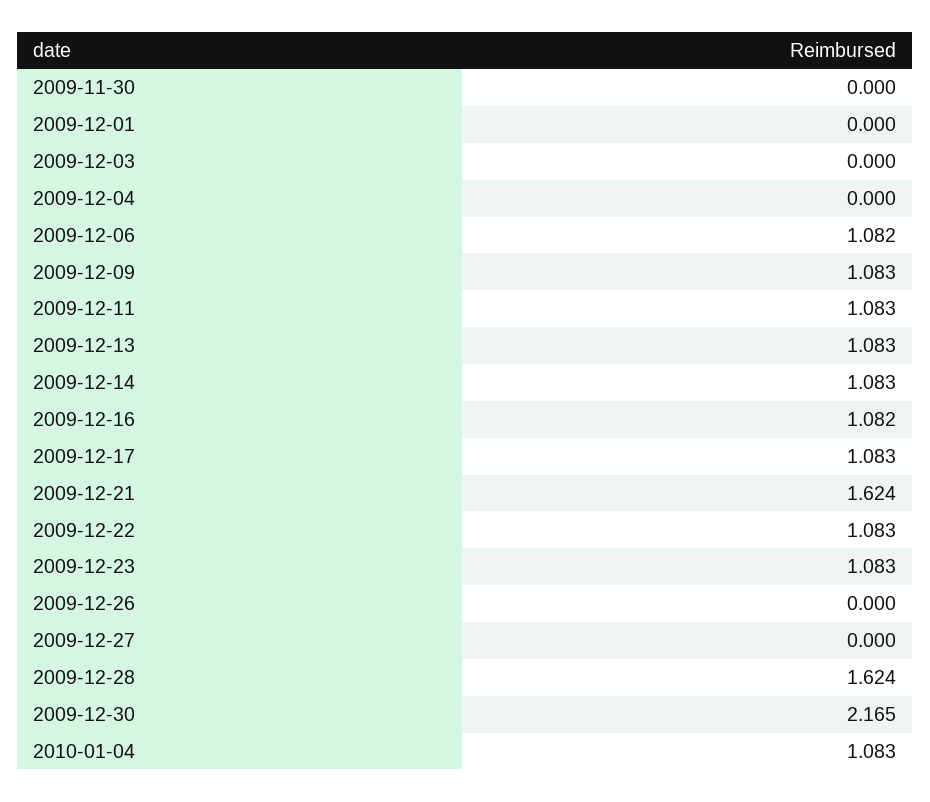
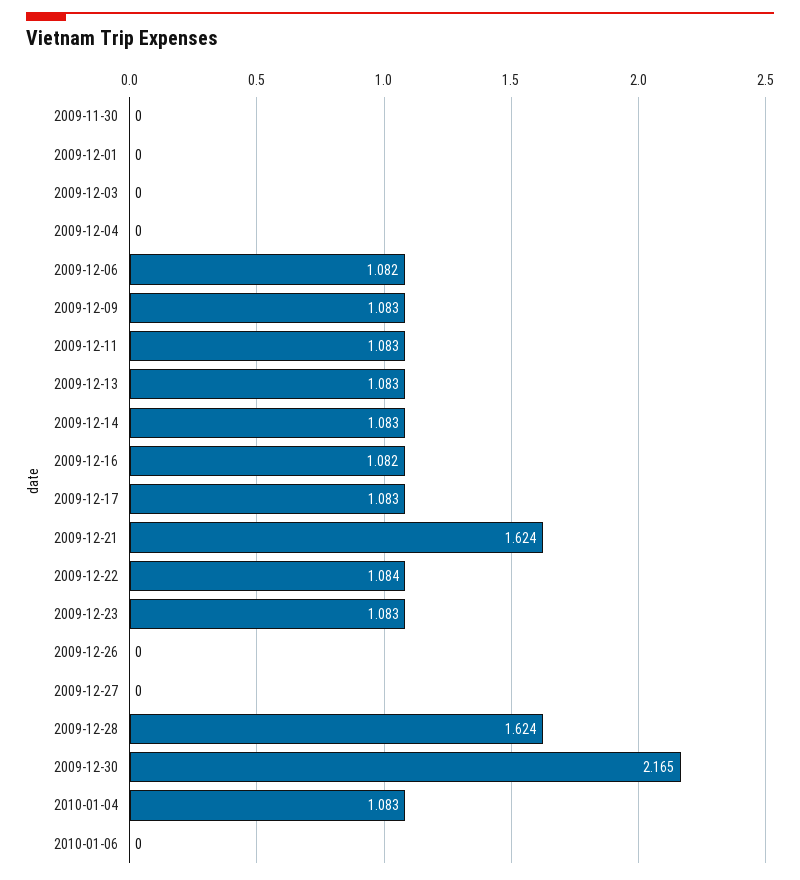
2009-12-22: 1.083 -> 1.084
2010-01-06: none -> 0

